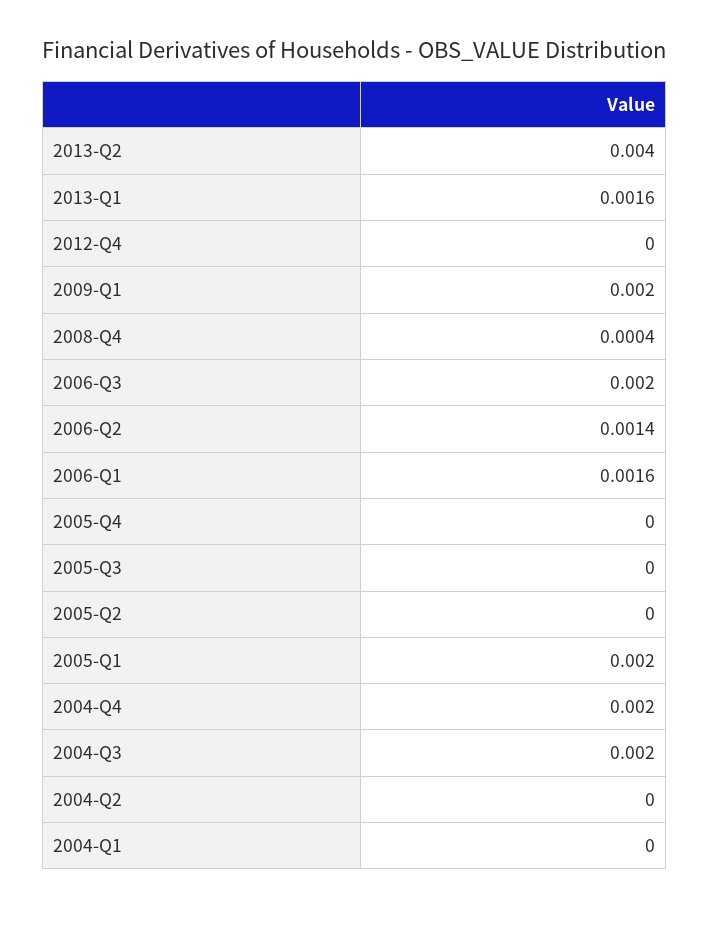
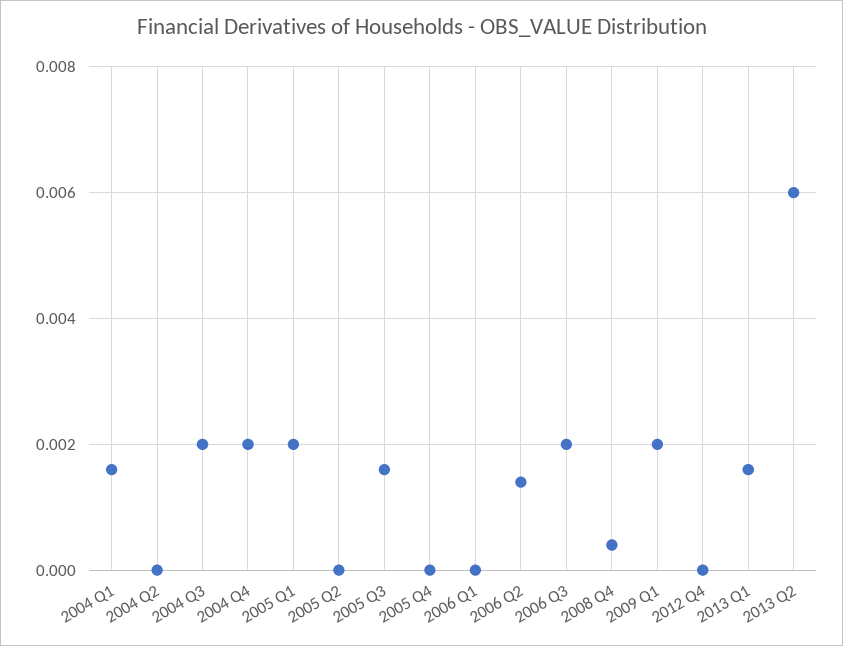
2013-Q2: 0.004 -> 0.006
2006-Q1: 0.0016 -> 0
2005-Q3: 0 -> 0.0015
2004-Q1: 0 -> 0.0015

